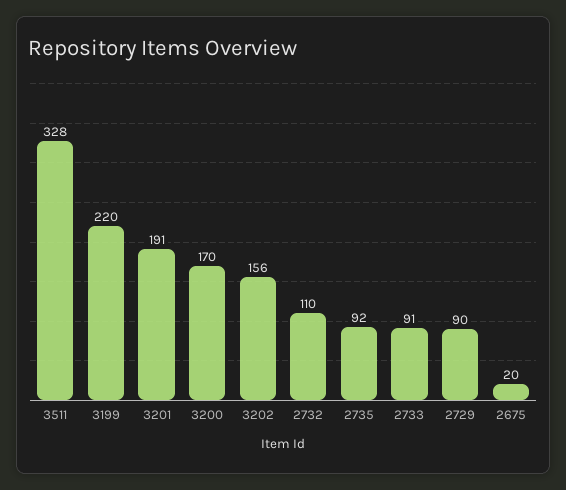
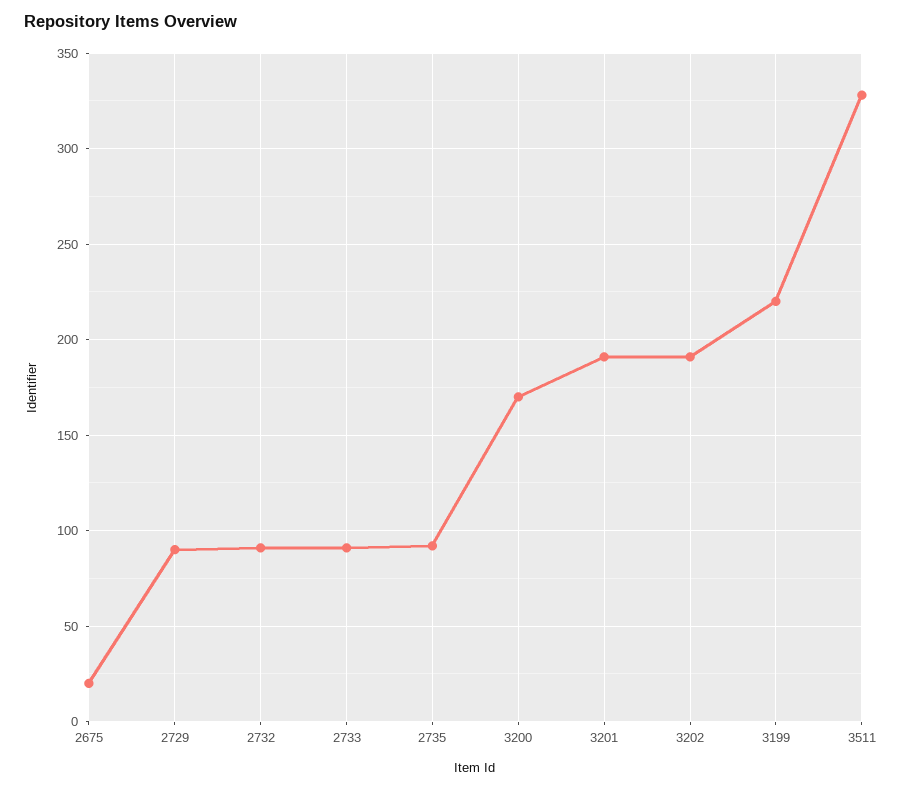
3202: 156 -> 190
2732: 110 -> 90

